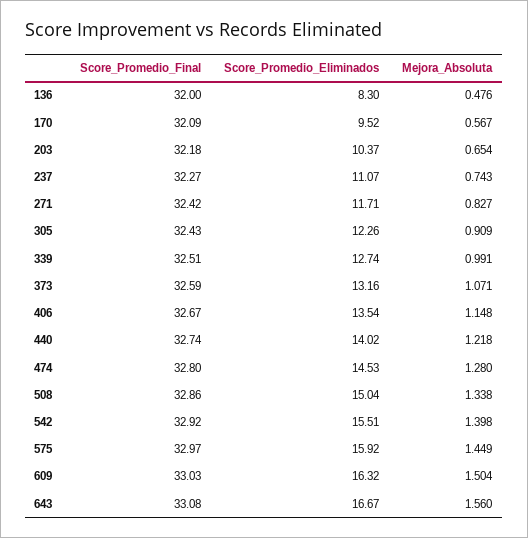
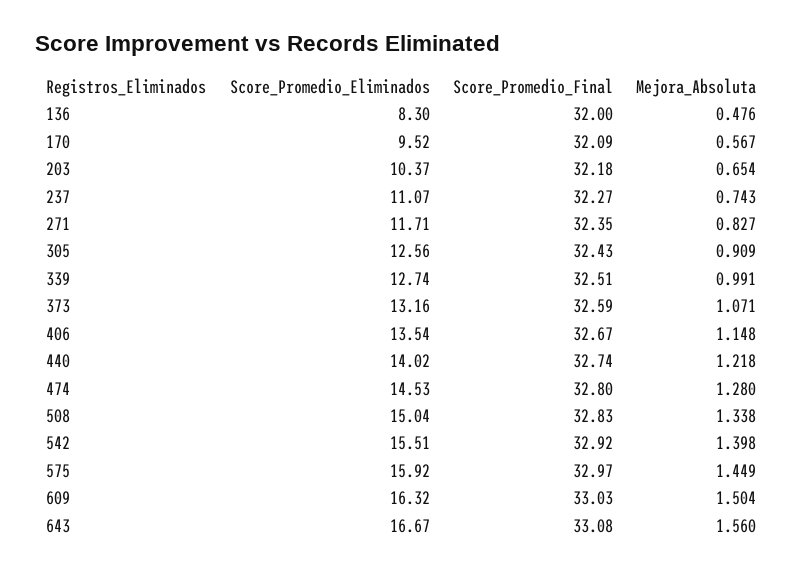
Score_Promedio_Final, 271: 32.42 -> 32.35
Score_Promedio_Eliminados, 305: 12.26 -> 12.56
Score_Promedio_Final, 508: 32.86 -> 32.83

